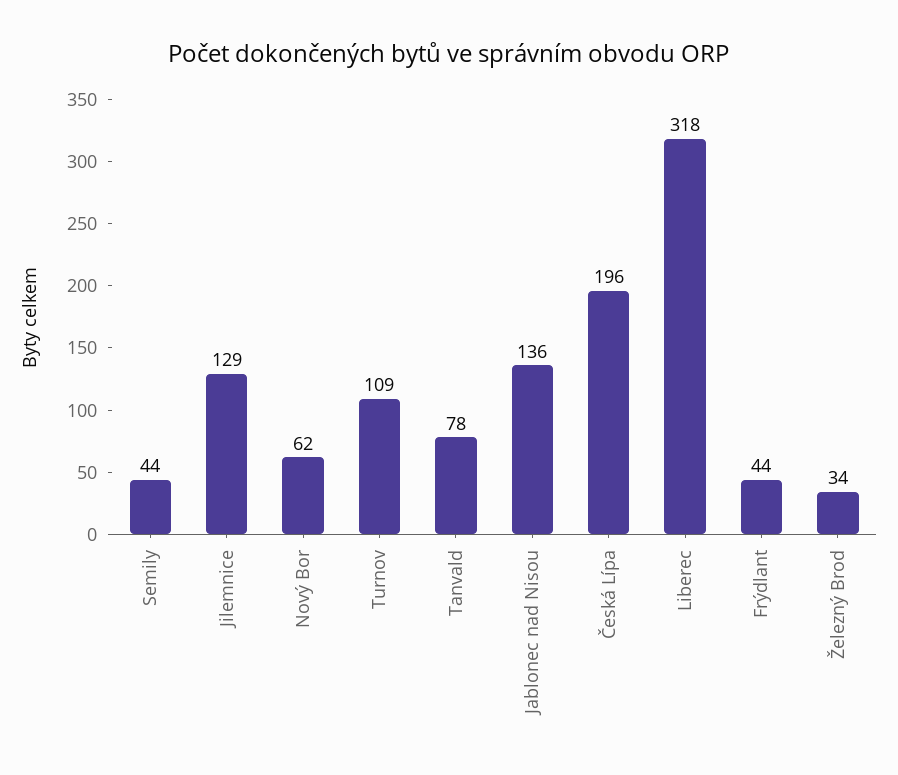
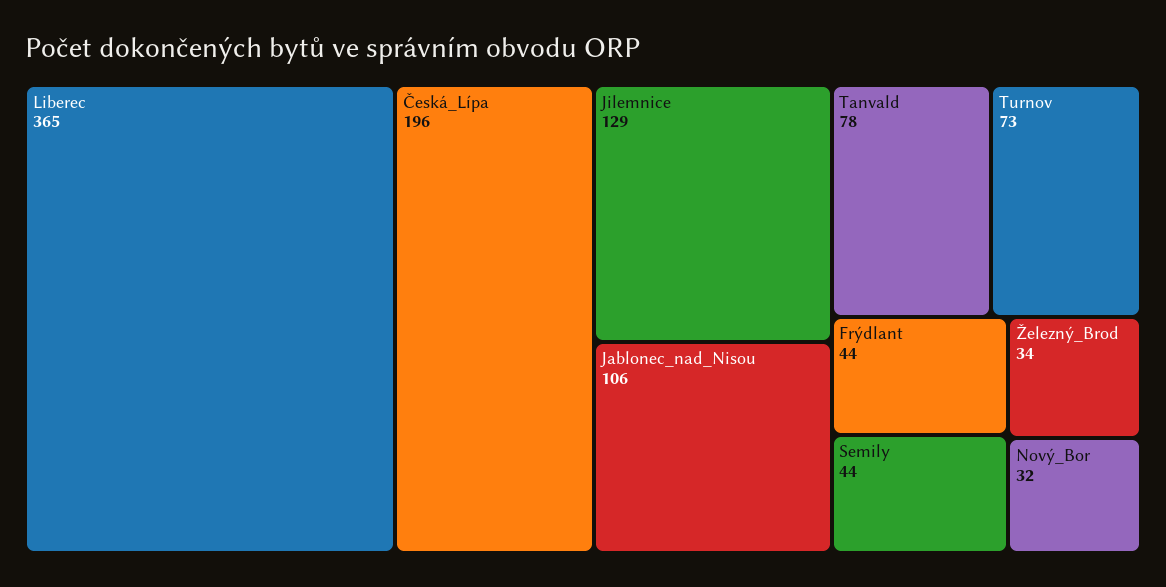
Nový Bor: 62 -> 32
Turnov: 109 -> 73
Jablonec nad Nisou: 136 -> 106
Liberec: 318 -> 365

